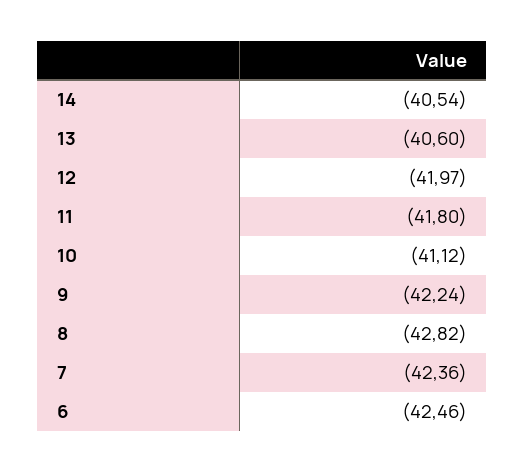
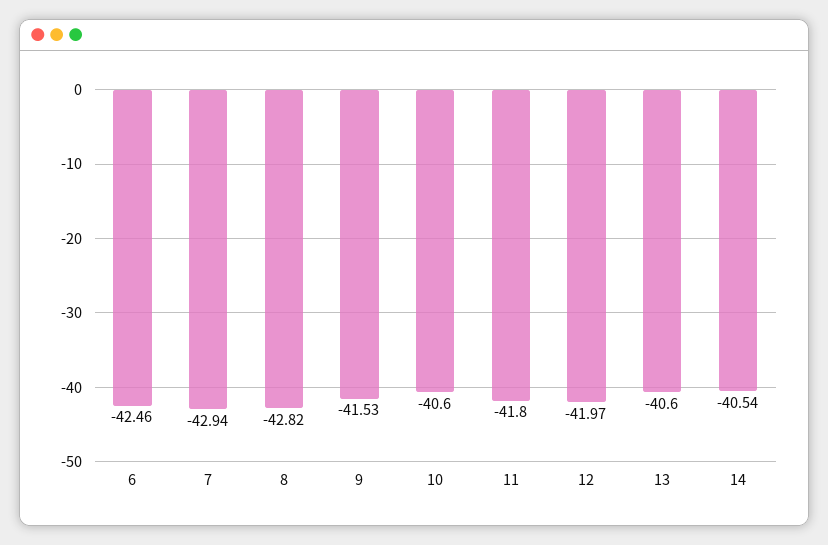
10: -41.12 -> -40.6
9: -42.24 -> -41.53
7: -42.36 -> -42.94

